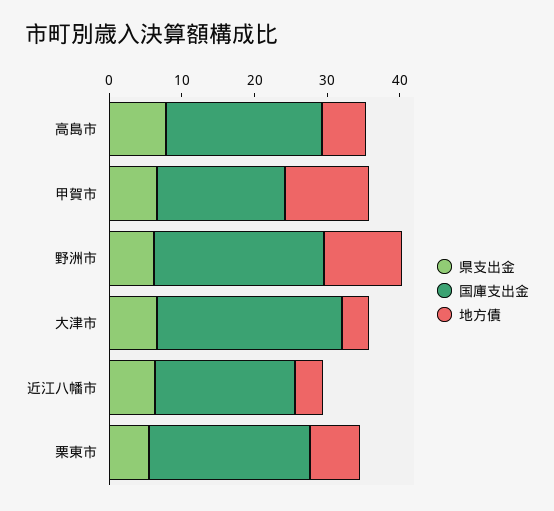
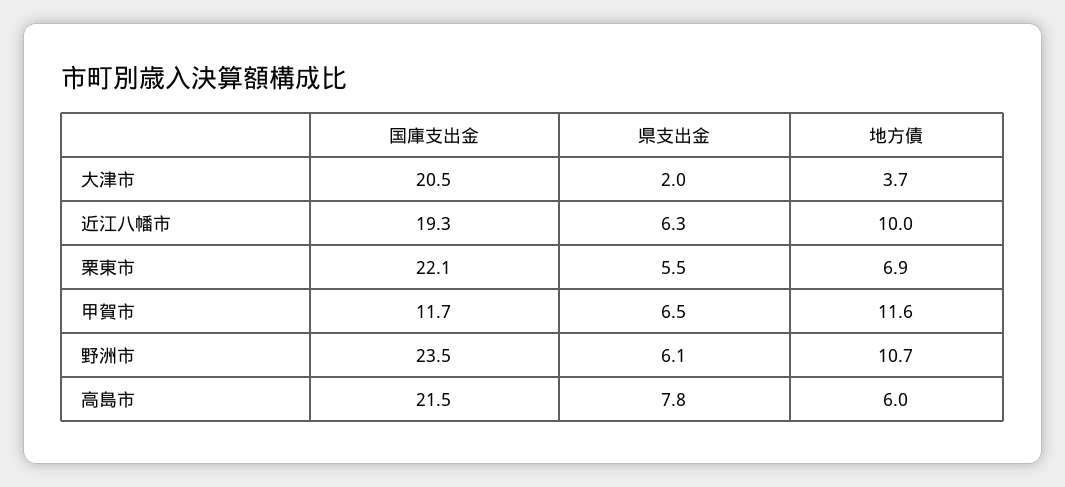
国庫支出金, 甲賀市: 18 -> 11.7
県支出金, 大津市: 6 -> 2
国庫支出金, 大津市: 26 -> 20.5
地方債, 近江八幡市: 4 -> 10

